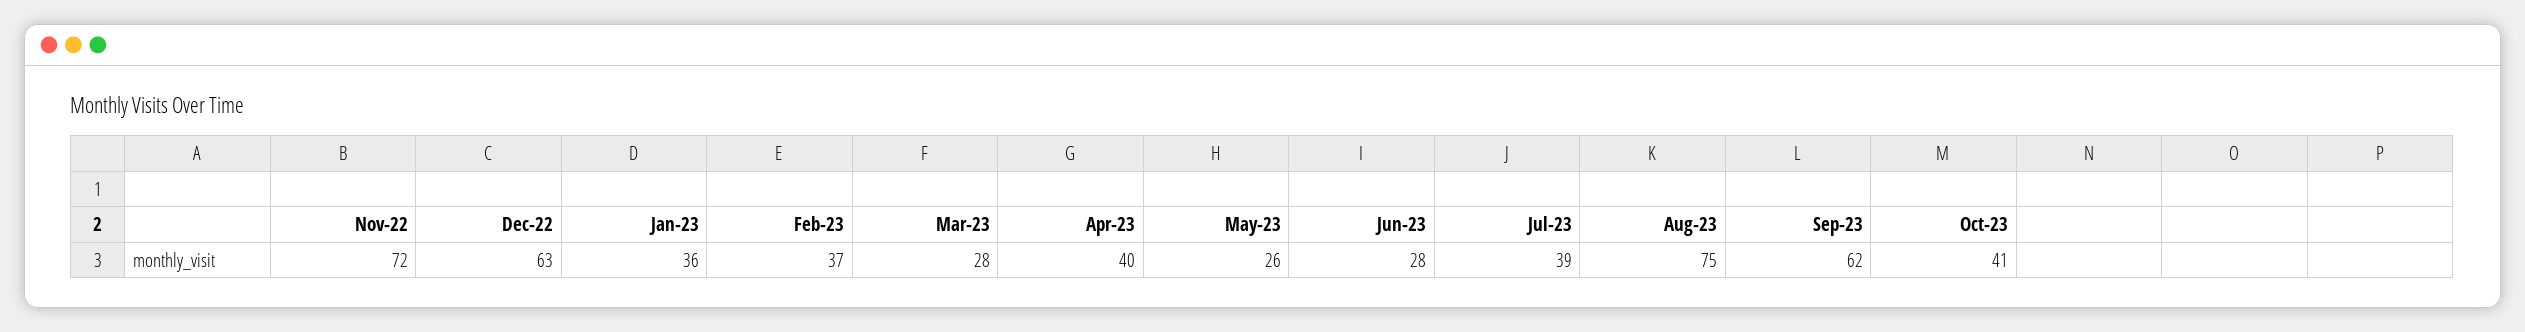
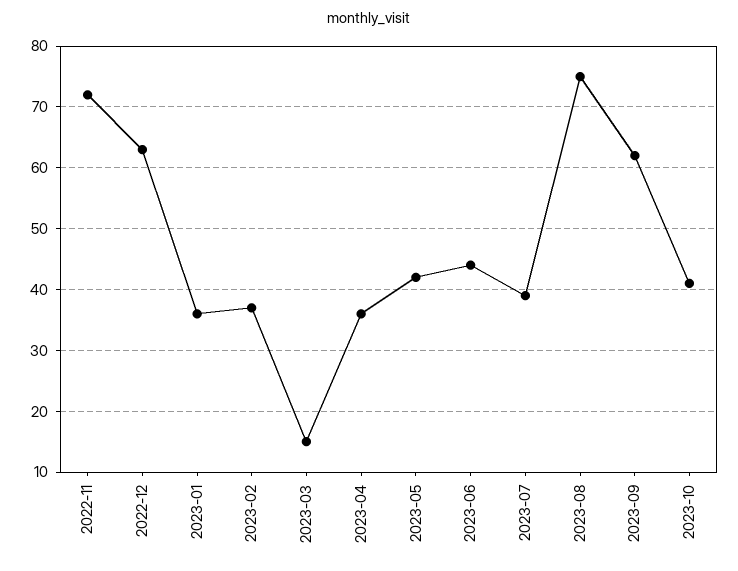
Mar-23: 28 -> 15
Apr-23: 40 -> 36
May-23: 26 -> 42
Jun-23: 28 -> 44

